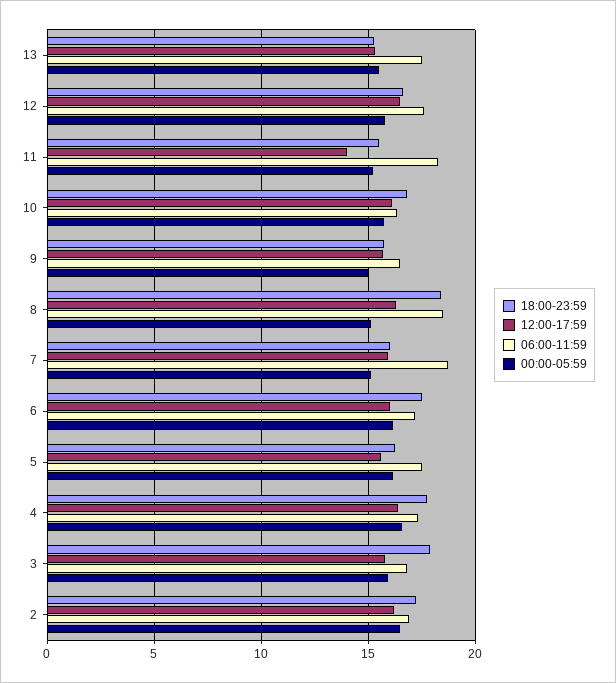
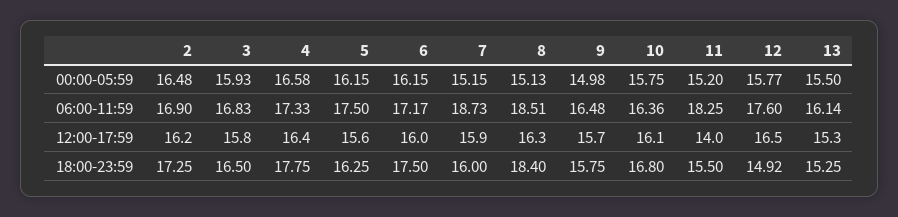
06:00-11:59, 13: 17.5 -> 16.14
18:00-23:59, 12: 16.5 -> 14.92
18:00-23:59, 3: 18 -> 16.5

